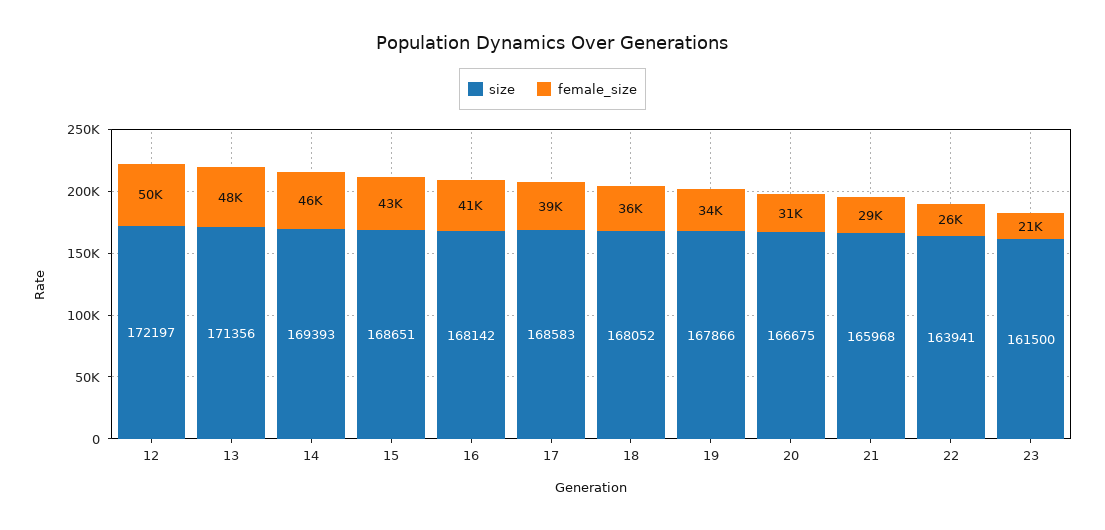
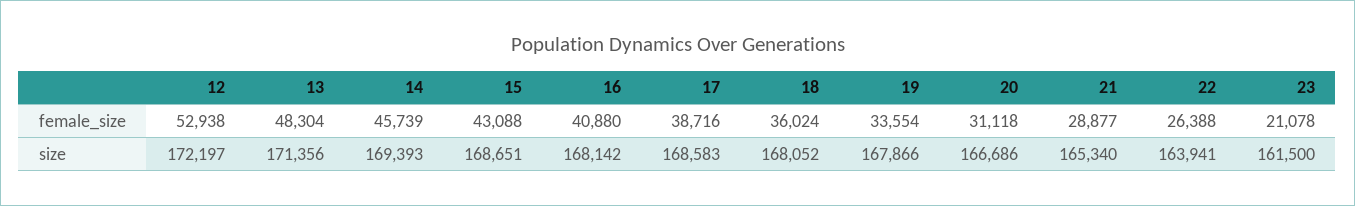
female_size, 12: 50000 -> 52938
size, 20: 166675 -> 166686
size, 21: 165968 -> 165340

